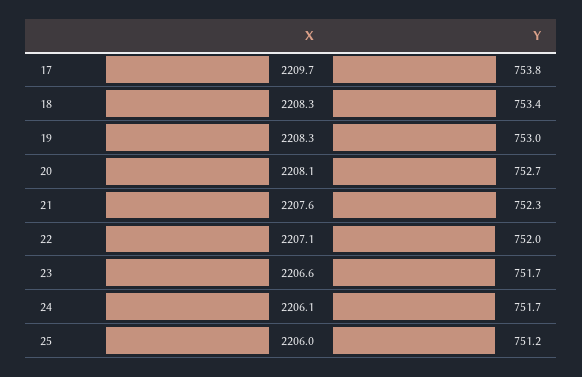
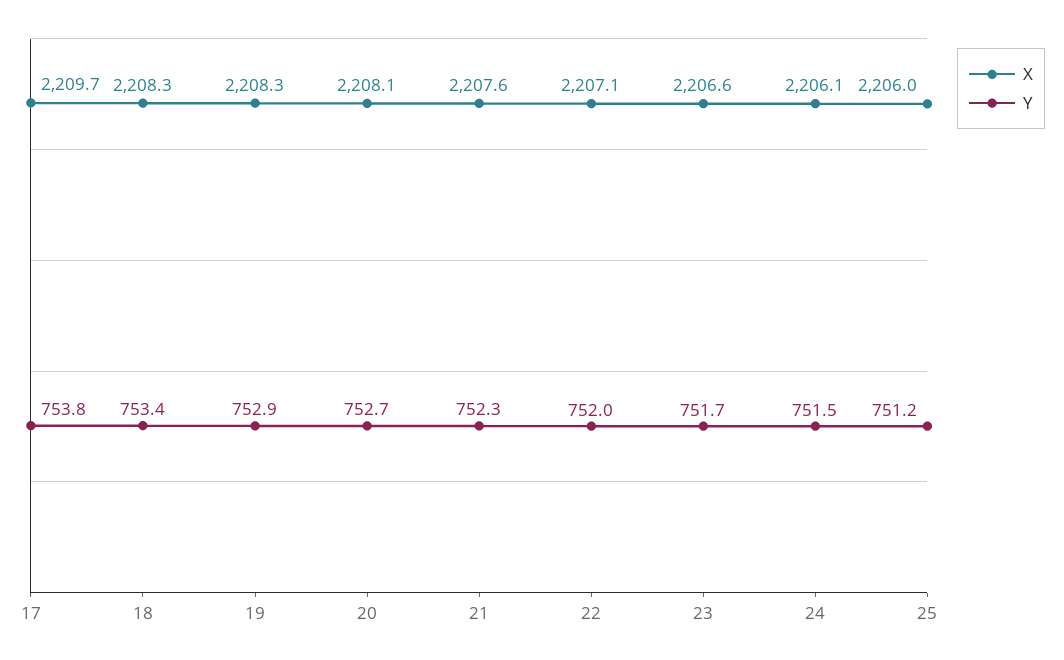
Y, 19: 753 -> 752.9
Y, 24: 751.7 -> 751.5

